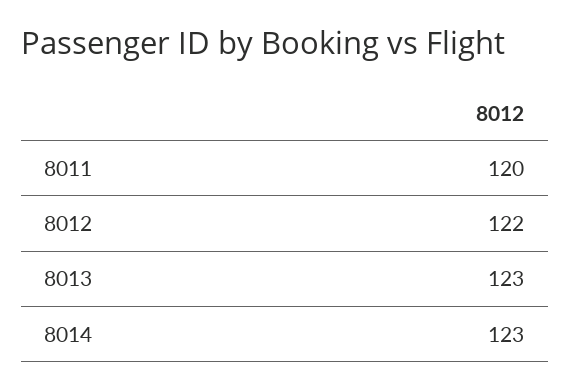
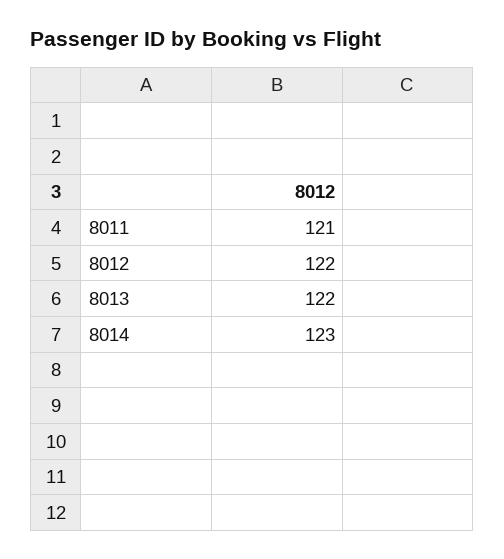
8011: 120 -> 121
8013: 123 -> 122

